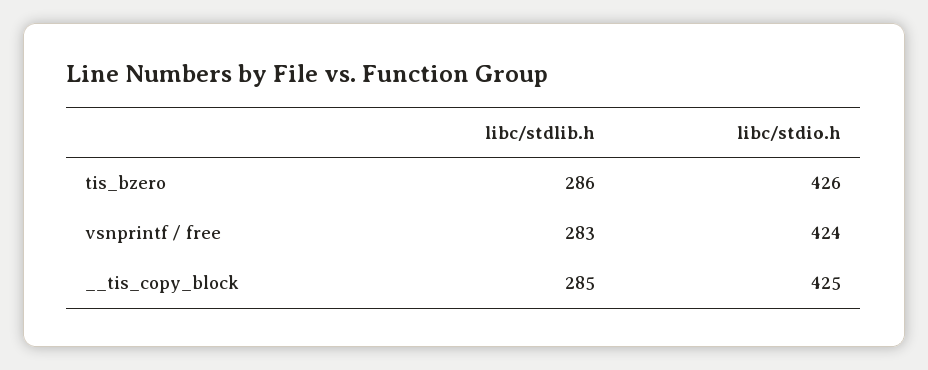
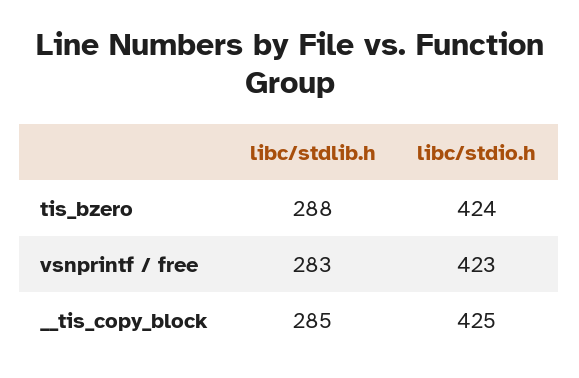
libc/stdlib.h, tis_bzero: 286 -> 288
libc/stdio.h, tis_bzero: 426 -> 424
libc/stdio.h, vsnprintf / free: 424 -> 423

